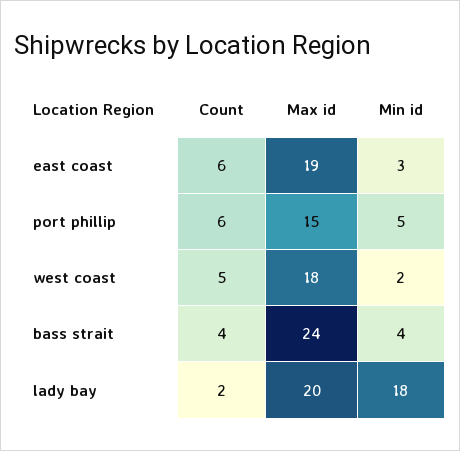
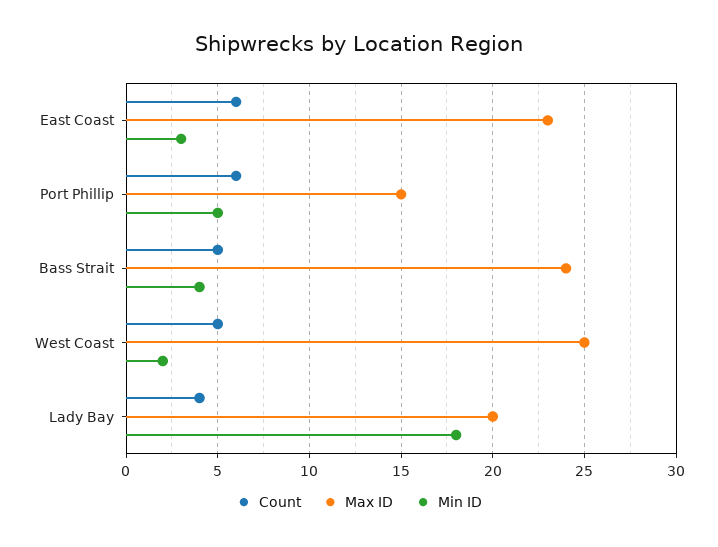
Max id, east coast: 19 -> 23
Max id, west coast: 18 -> 25
Count, bass strait: 4 -> 5
Count, lady bay: 2 -> 4

